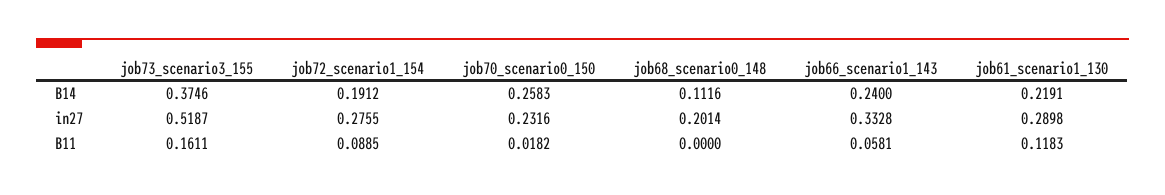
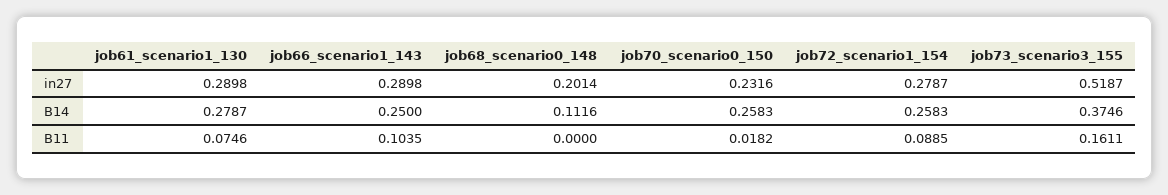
job72_scenario1_154, B14: 0.1912 -> 0.2583
job66_scenario1_143, B14: 0.24 -> 0.25
job61_scenario1_130, B14: 0.2191 -> 0.2787
job72_scenario1_154, in27: 0.2755 -> 0.2787
job66_scenario1_143, in27: 0.3328 -> 0.2898
job66_scenario1_143, B11: 0.0581 -> 0.1035
job61_scenario1_130, B11: 0.1183 -> 0.0746

